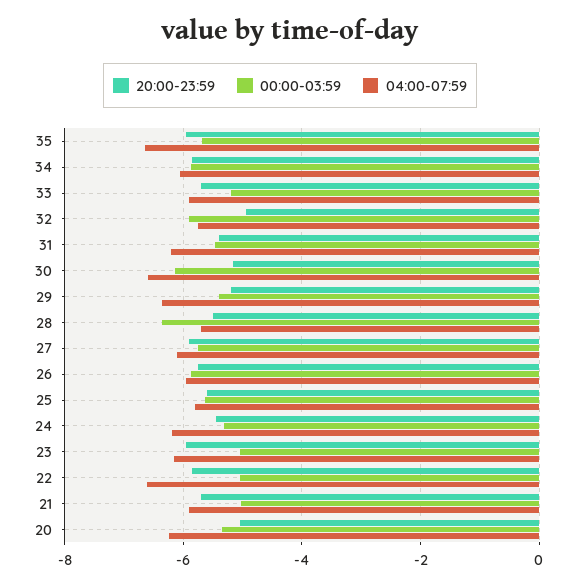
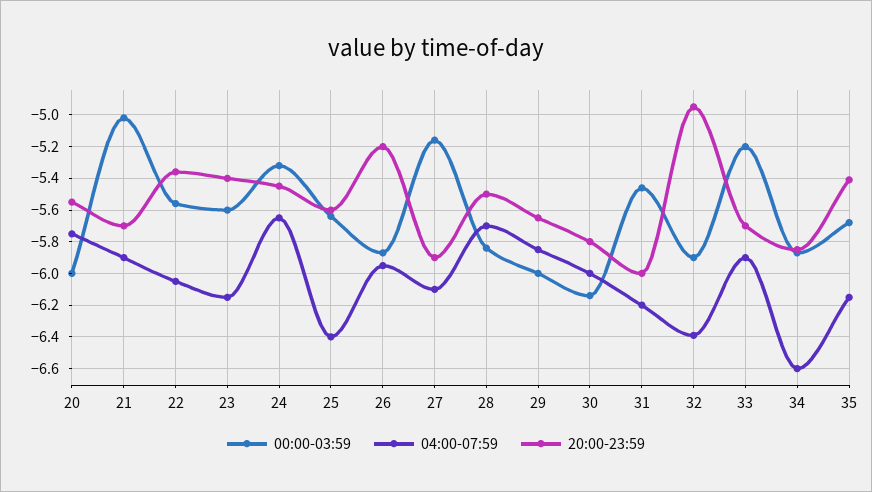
20:00-23:59, 35: -6 -> -5.4
04:00-07:59, 35: -6.6 -> -6.15
04:00-07:59, 34: -6 -> -6.6
04:00-07:59, 32: -5.8 -> -6.4
20:00-23:59, 31: -5.4 -> -6
20:00-23:59, 30: -5.2 -> -5.8
04:00-07:59, 30: -6.6 -> -6
20:00-23:59, 29: -5.2 -> -5.65
00:00-03:59, 29: -5.4 -> -6
04:00-07:59, 29: -6.4 -> -5.85
00:00-03:59, 28: -6.4 -> -5.85
00:00-03:59, 27: -5.8 -> -5.15
20:00-23:59, 26: -5.8 -> -5.2
04:00-07:59, 25: -5.8 -> -6.4
04:00-07:59, 24: -6.2 -> -5.65
20:00-23:59, 23: -6 -> -5.4
00:00-03:59, 23: -5 -> -5.6
20:00-23:59, 22: -5.8 -> -5.35
00:00-03:59, 22: -5 -> -5.55
04:00-07:59, 22: -6.6 -> -6.05
20:00-23:59, 20: -5 -> -5.55
00:00-03:59, 20: -5.4 -> -6
04:00-07:59, 20: -6.2 -> -5.75

